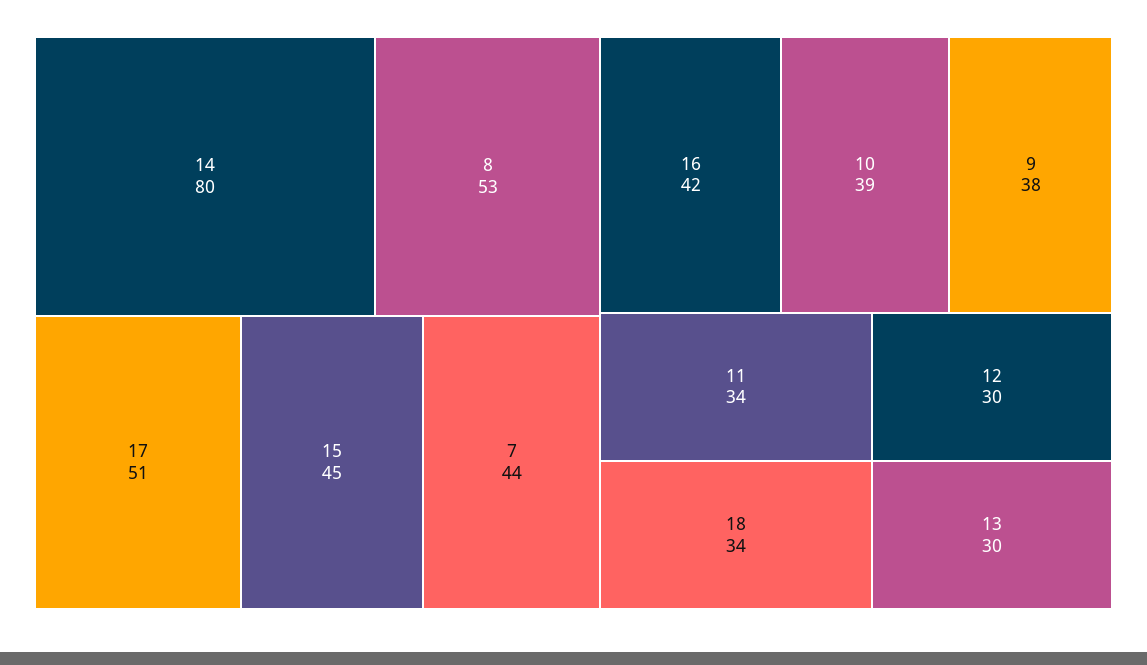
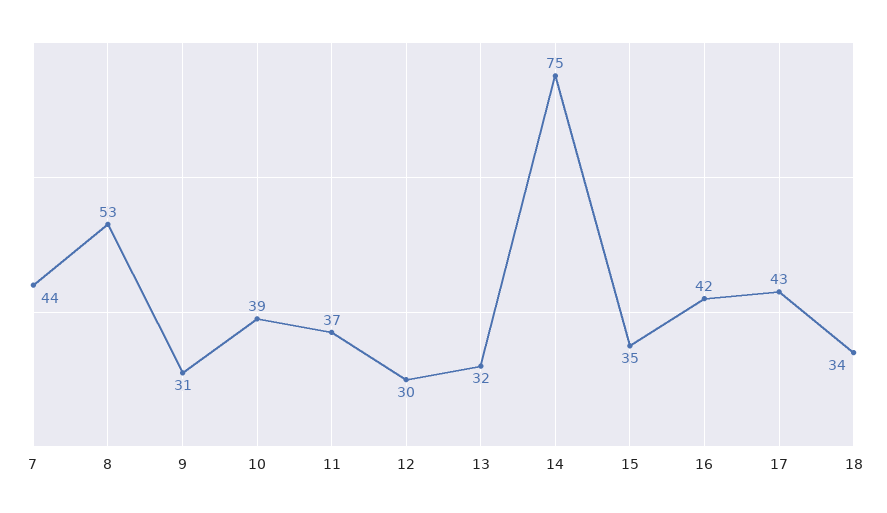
14: 80 -> 75
17: 51 -> 43
15: 45 -> 35
9: 38 -> 31
11: 34 -> 37
13: 30 -> 32

